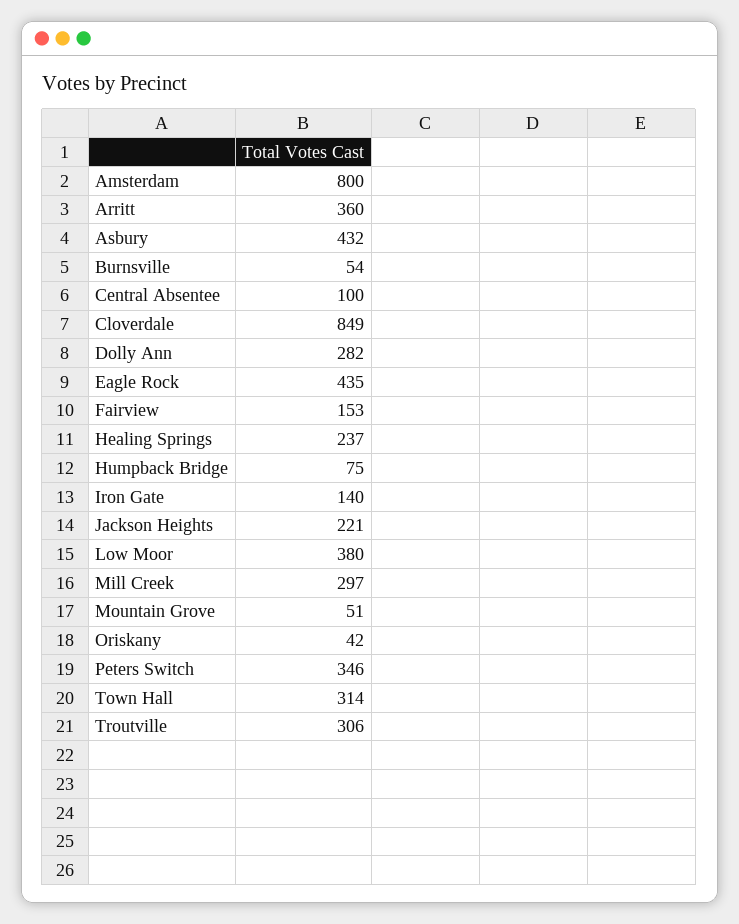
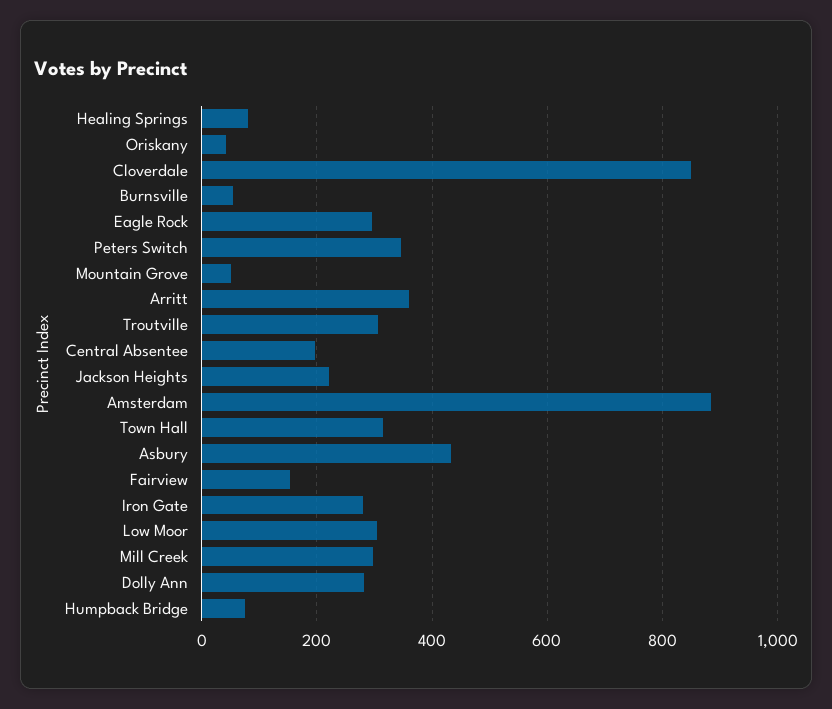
Amsterdam: 800 -> 880
Central Absentee: 100 -> 200
Eagle Rock: 435 -> 300
Healing Springs: 237 -> 80
Iron Gate: 140 -> 280
Low Moor: 380 -> 300

